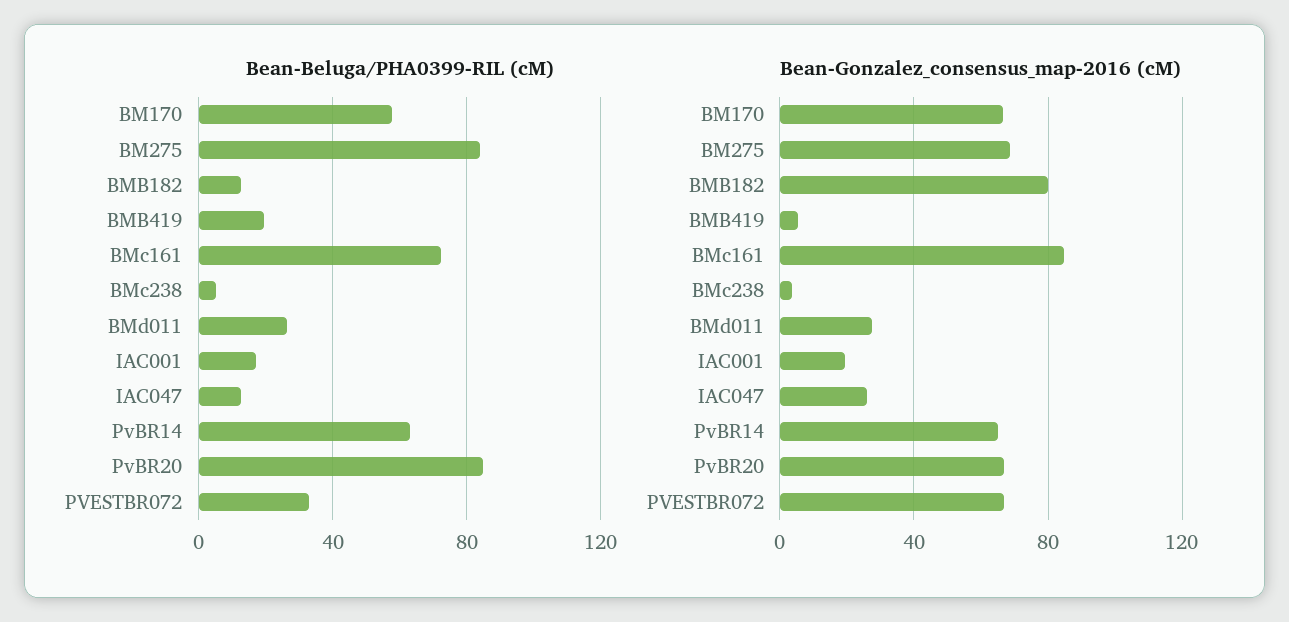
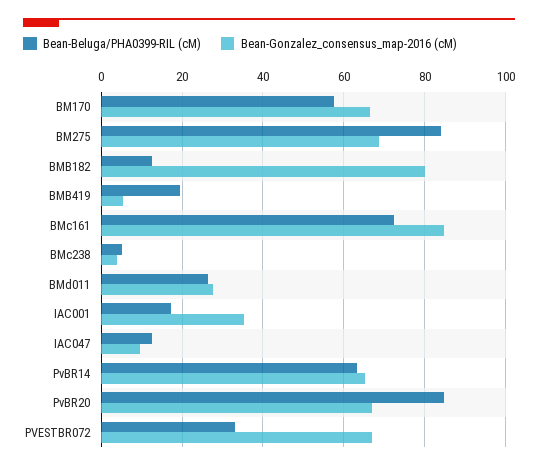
Bean-Gonzalez_consensus_map-2016 (cM), IAC001: 20 -> 36
Bean-Gonzalez_consensus_map-2016 (cM), IAC047: 25 -> 10

